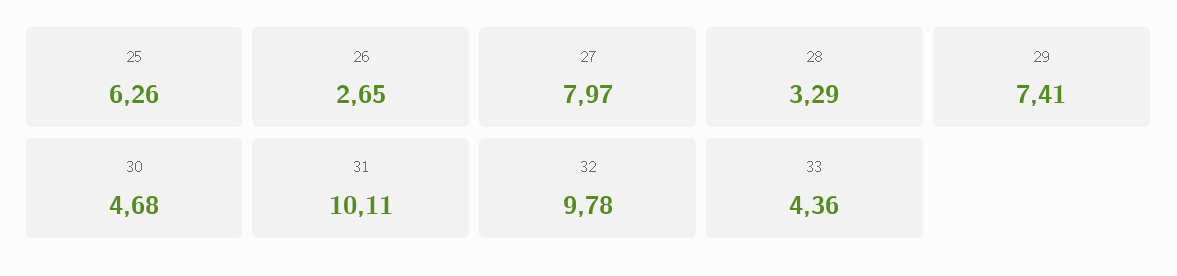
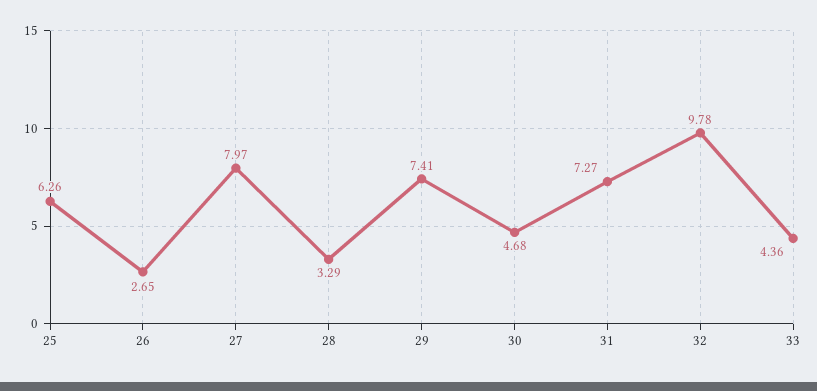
31: 10.11 -> 7.27

